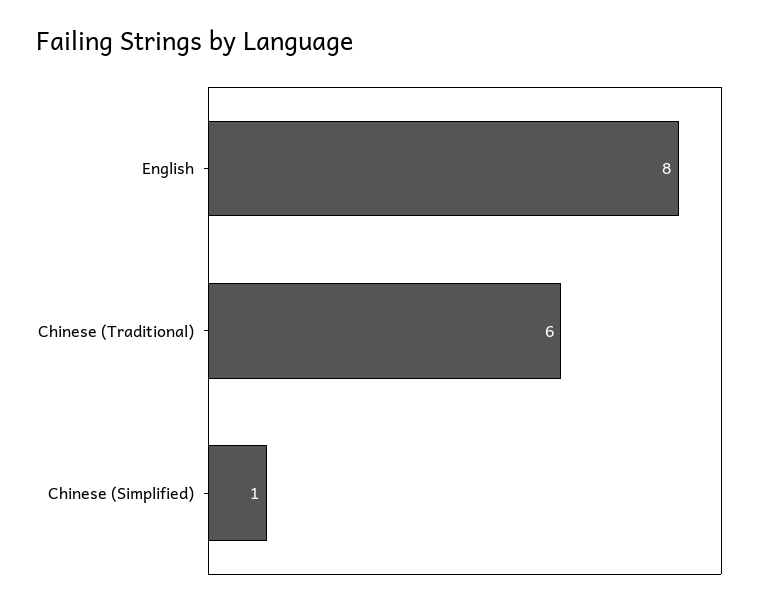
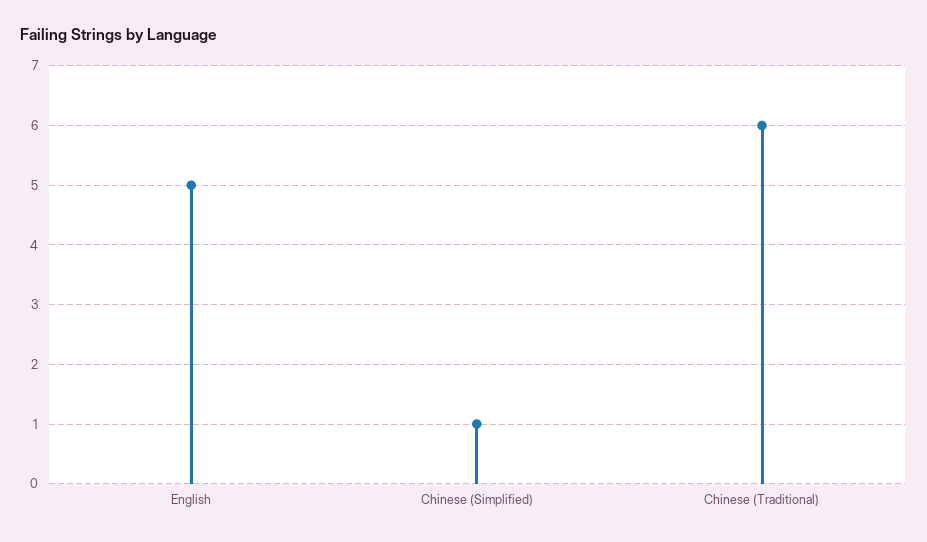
English: 8 -> 5

